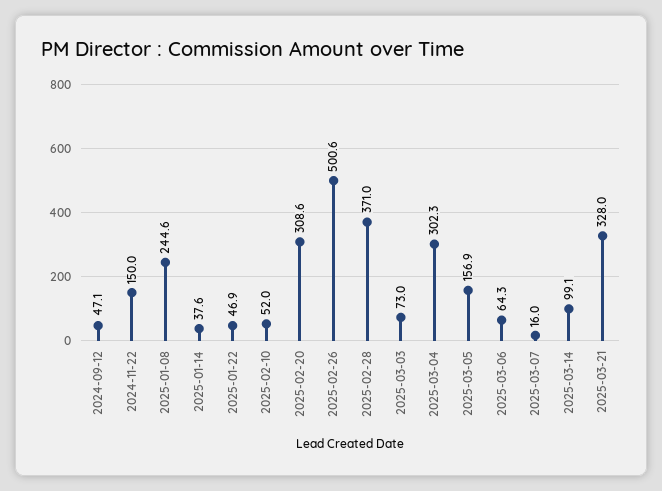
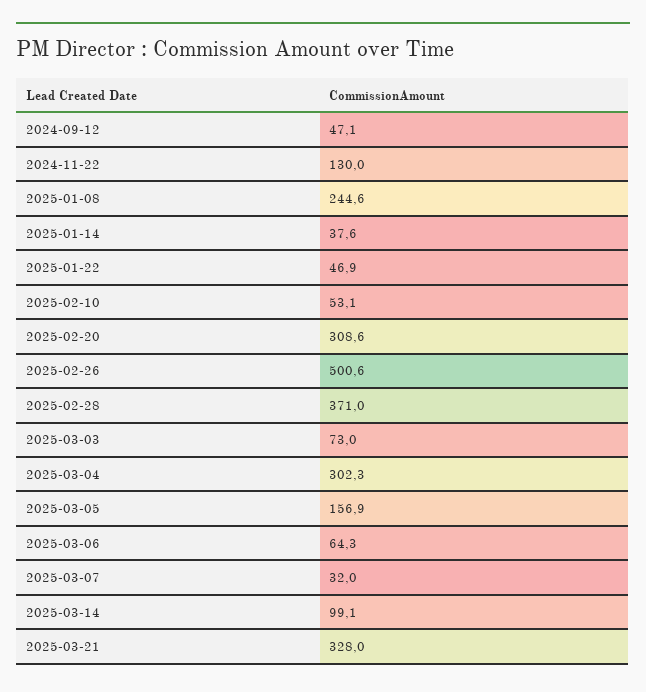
2024-11-22: 150 -> 130
2025-02-10: 52 -> 53.1
2025-03-07: 16 -> 32

